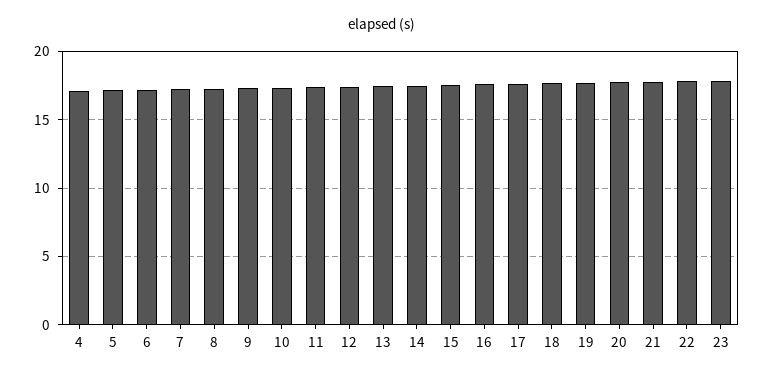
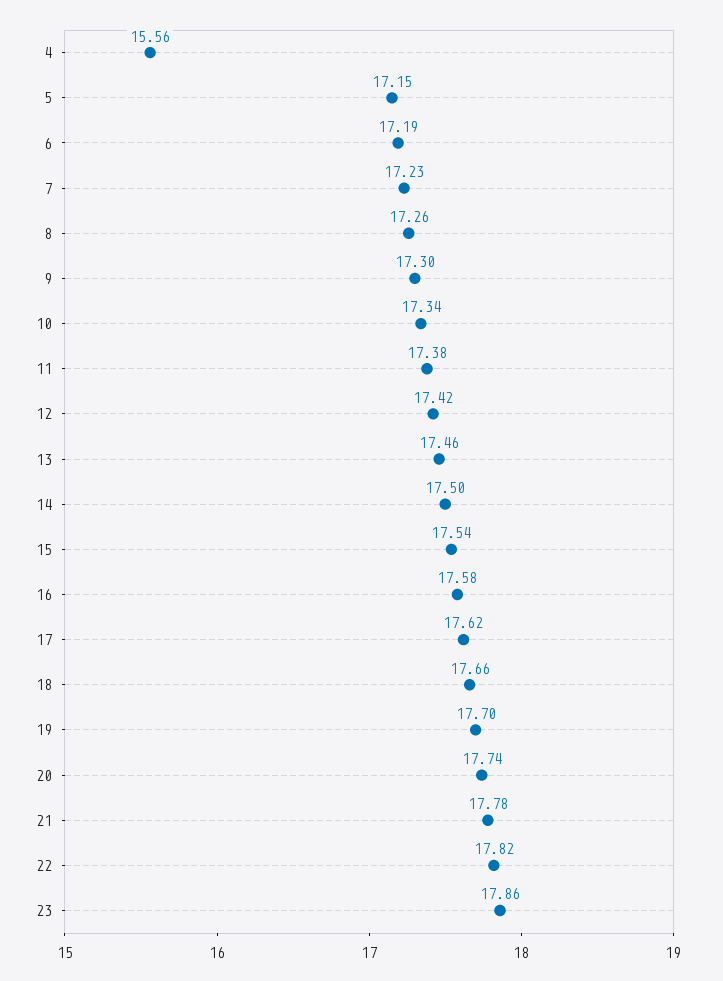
4: 17 -> 15.56

